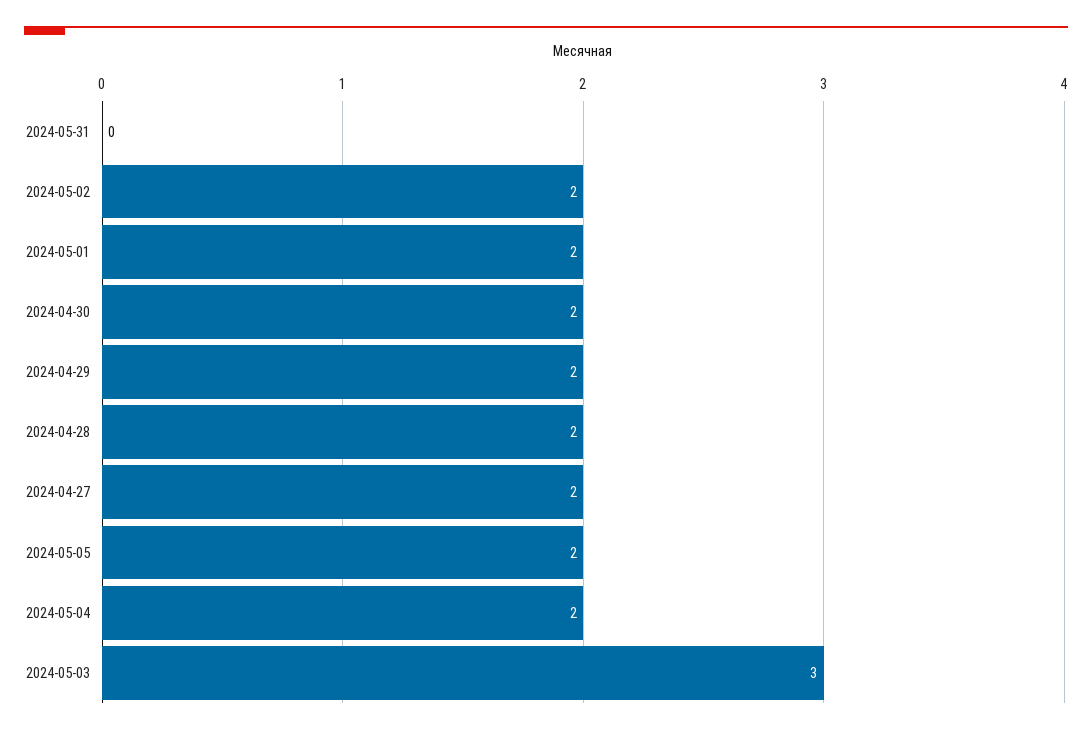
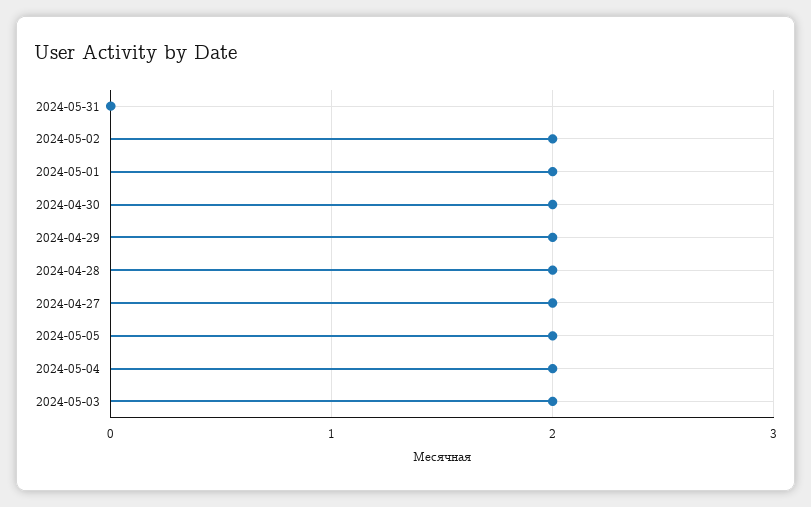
2024-05-03: 3 -> 2

